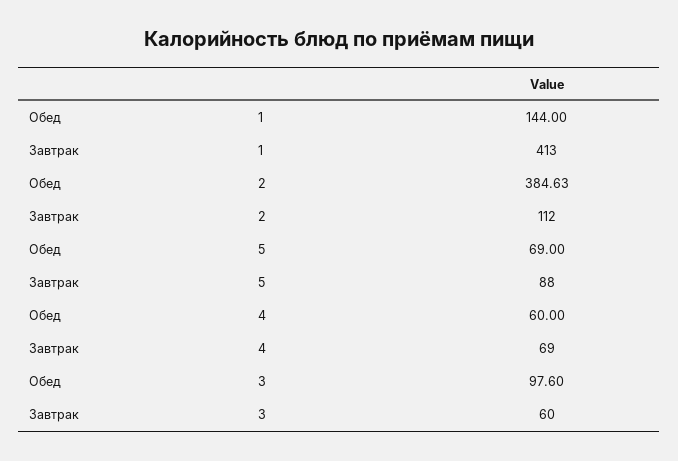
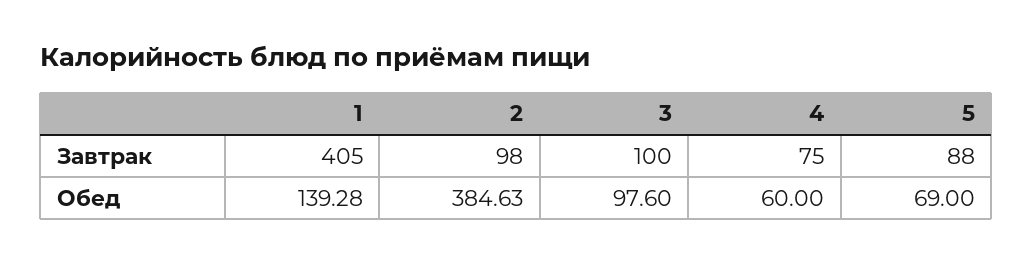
Обед, 1: 144 -> 139.28
Завтрак, 1: 413 -> 405
Завтрак, 2: 112 -> 98
Завтрак, 4: 69 -> 75
Завтрак, 3: 60 -> 100

